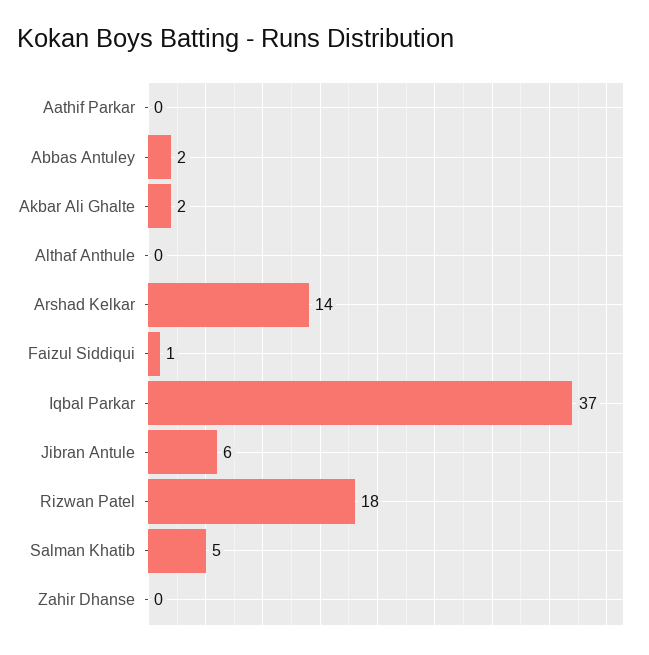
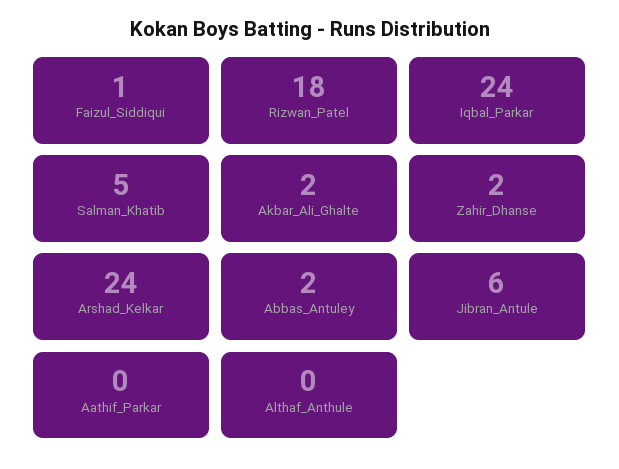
Arshad Kelkar: 14 -> 24
Iqbal Parkar: 37 -> 24
Zahir Dhanse: 0 -> 2

